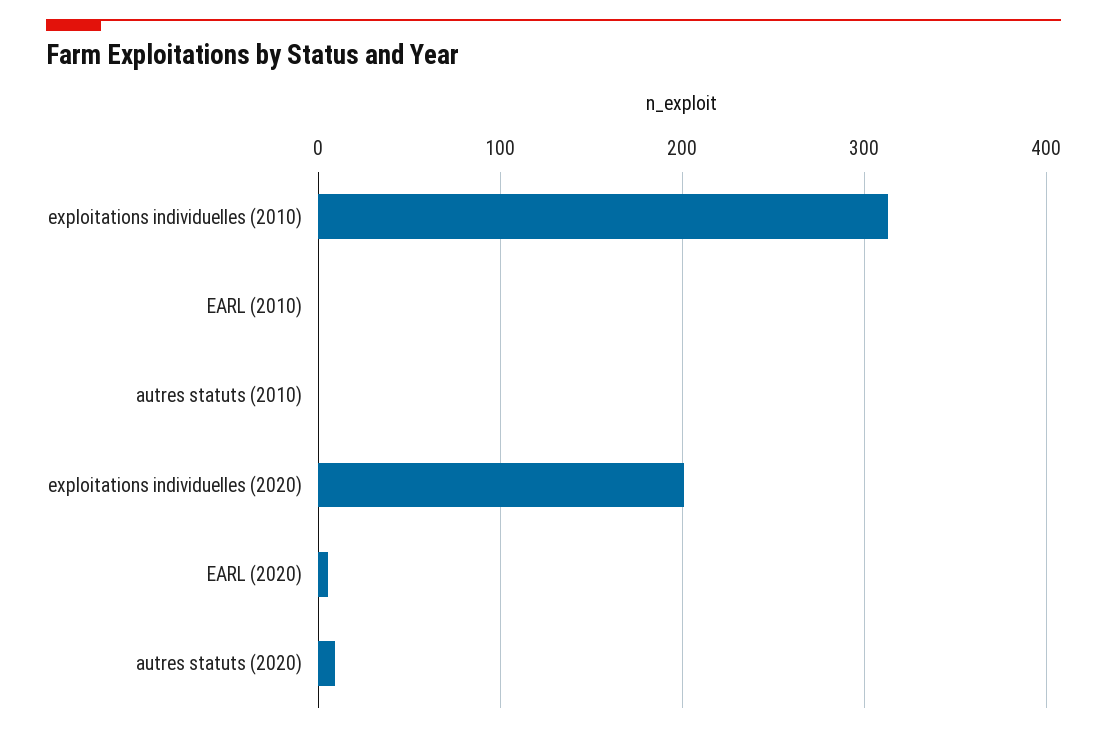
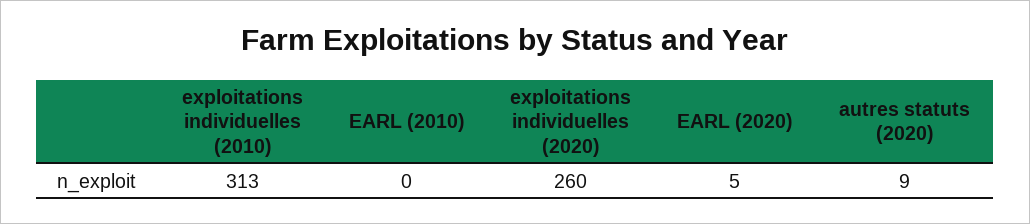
autres statuts (2010): 0 -> none
exploitations individuelles (2020): 200 -> 260

